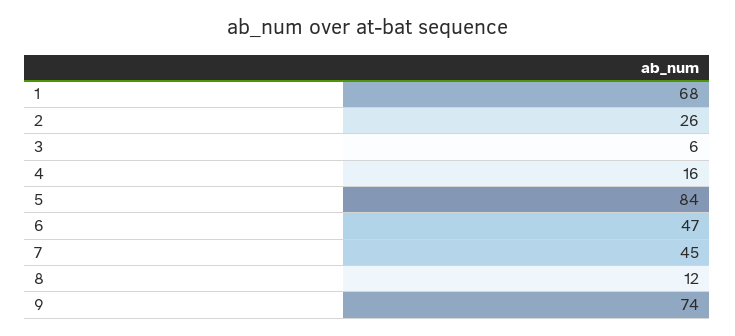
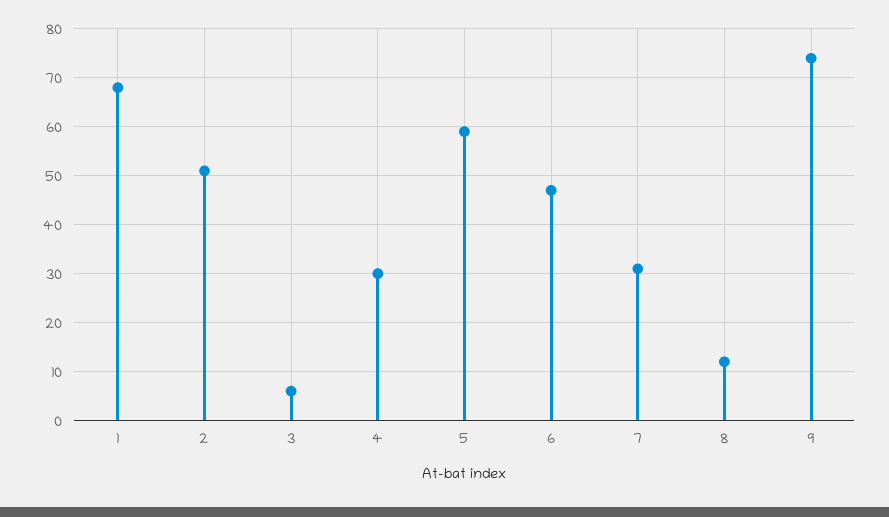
2: 26 -> 50
4: 16 -> 30
5: 84 -> 60
7: 45 -> 30

